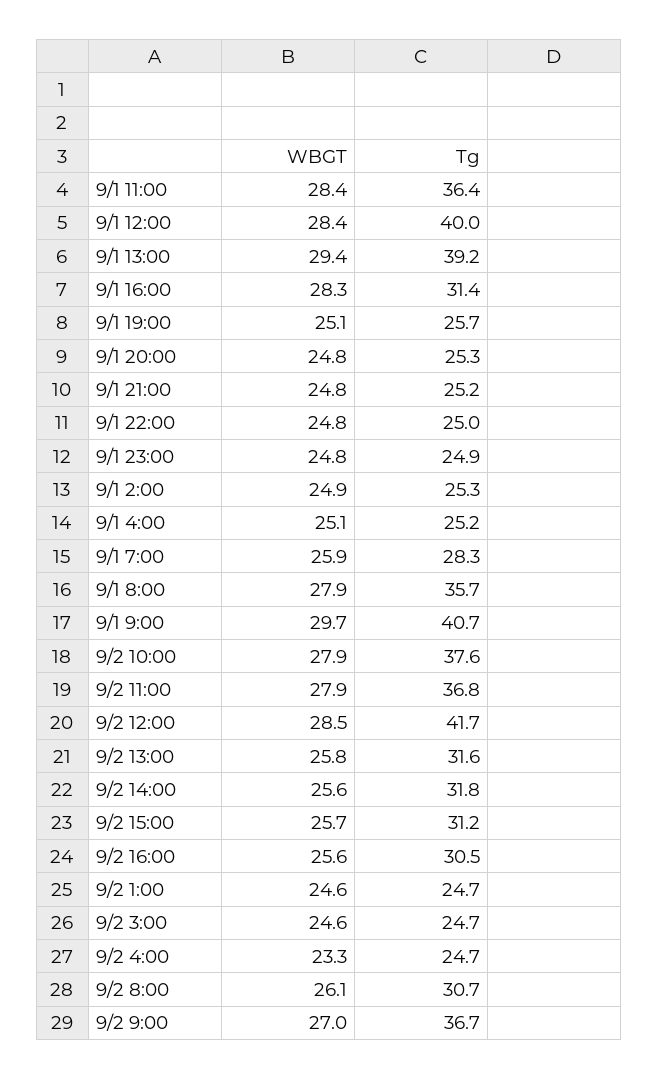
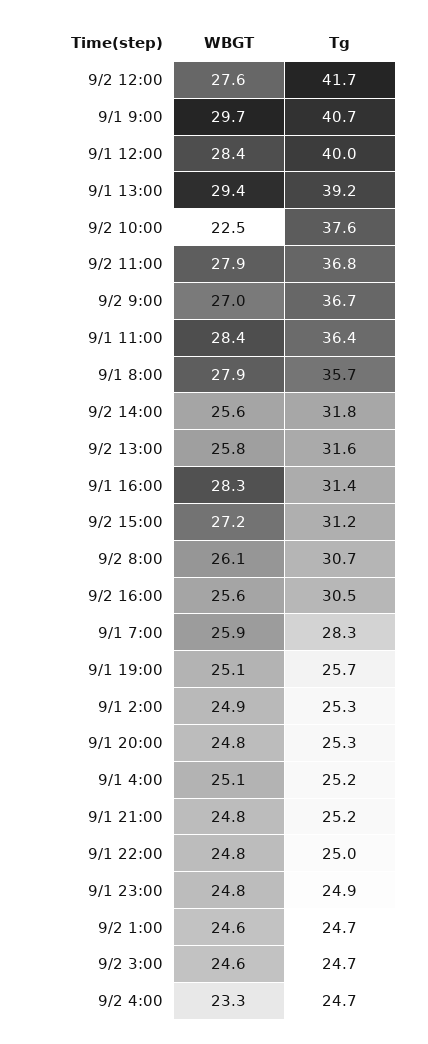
WBGT, 9/2 10:00: 27.9 -> 22.5
WBGT, 9/2 12:00: 28.5 -> 27.6
WBGT, 9/2 15:00: 25.7 -> 27.2

